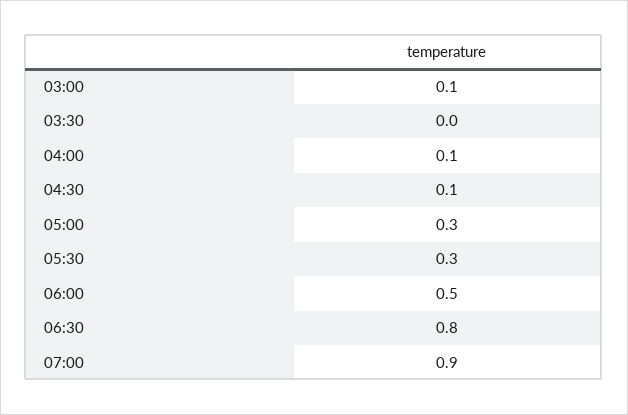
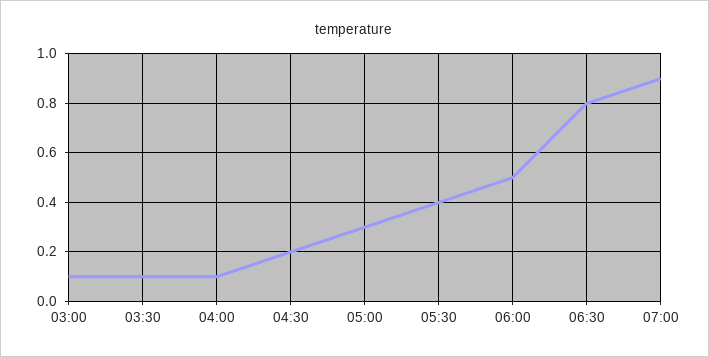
03:30: 0 -> 0.1
04:30: 0.1 -> 0.2
05:30: 0.3 -> 0.4

